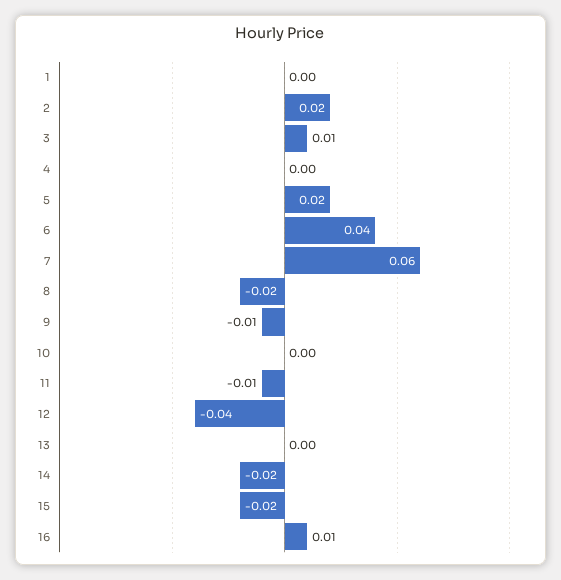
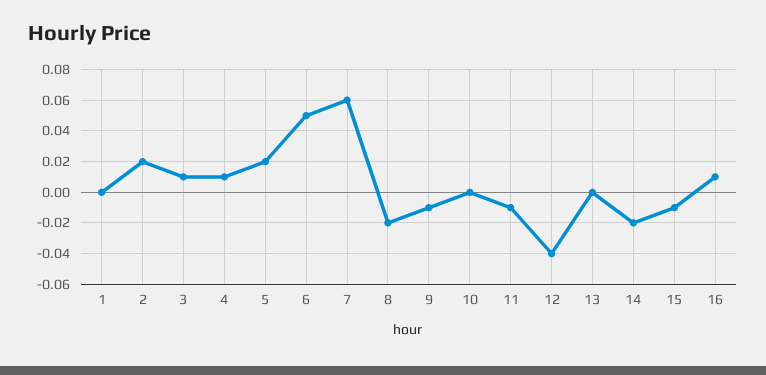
4: 0 -> 0.01
6: 0.04 -> 0.05
15: -0.02 -> -0.01

